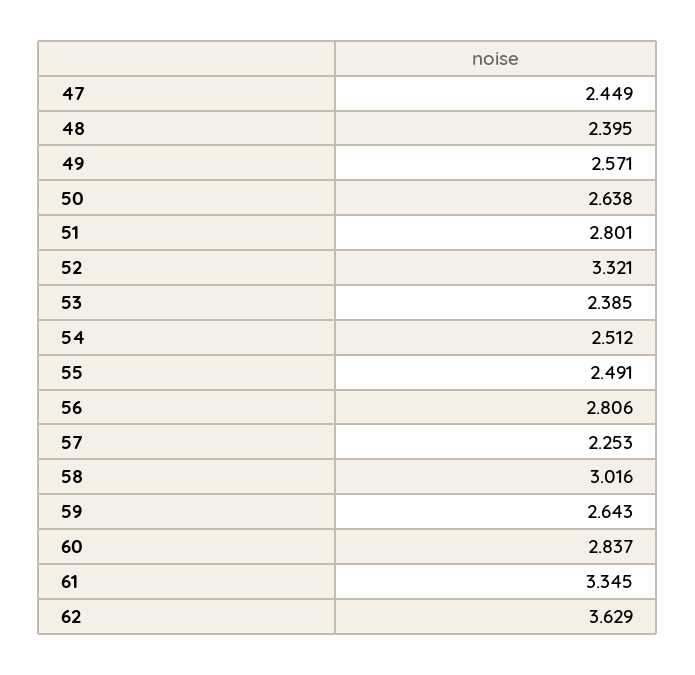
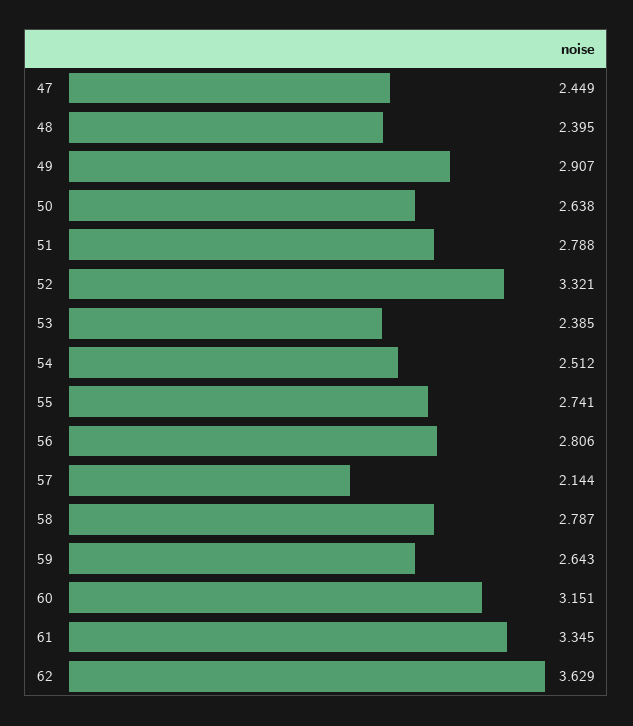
49: 2.571 -> 2.907
51: 2.801 -> 2.788
55: 2.491 -> 2.741
57: 2.253 -> 2.144
58: 3.016 -> 2.787
60: 2.837 -> 3.151

